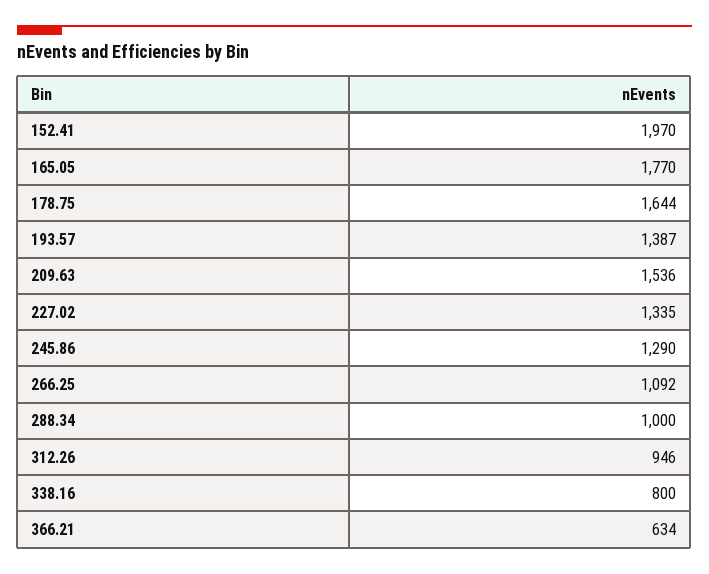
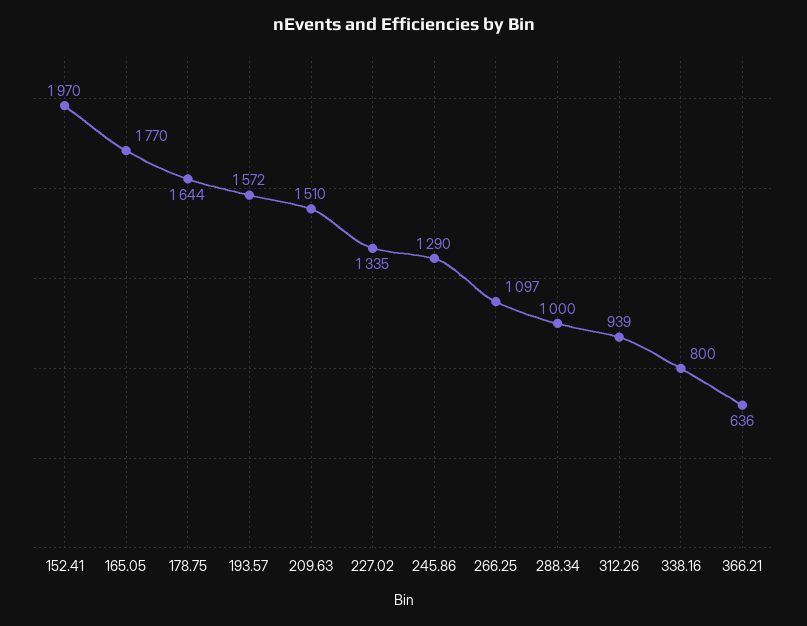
193.57: 1387 -> 1572
209.63: 1536 -> 1510
266.25: 1092 -> 1097
312.26: 946 -> 939
366.21: 634 -> 636

